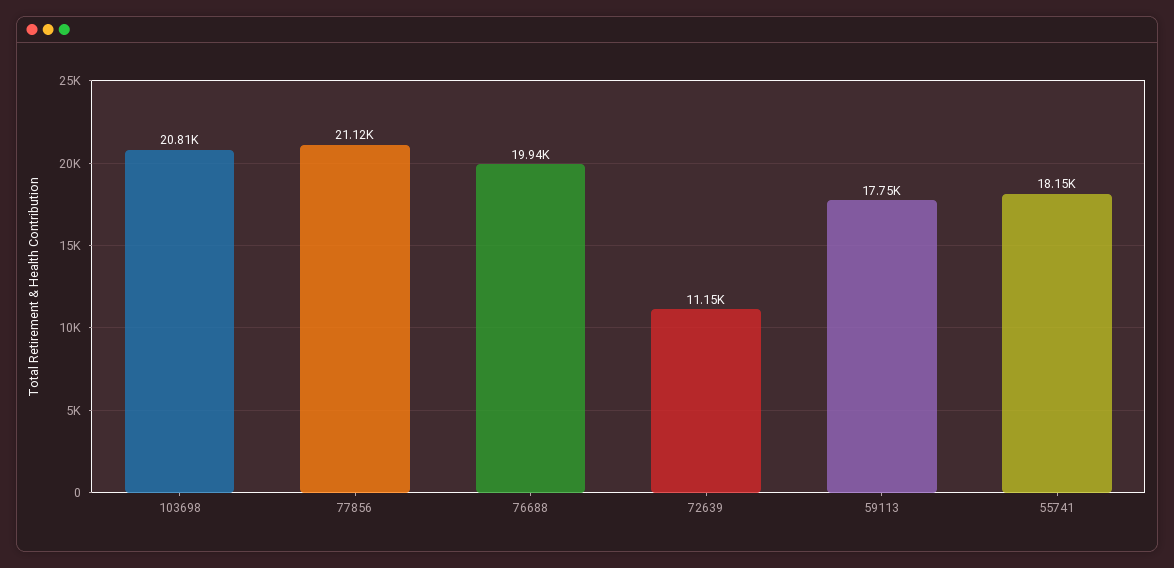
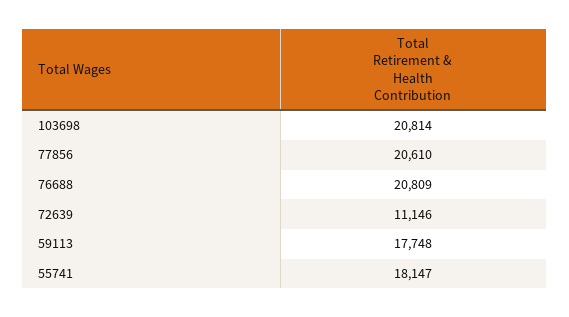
77856: 21120 -> 20610
76688: 19940 -> 20809

